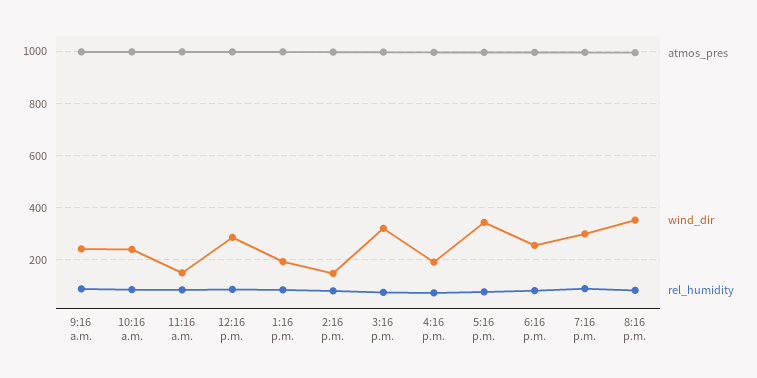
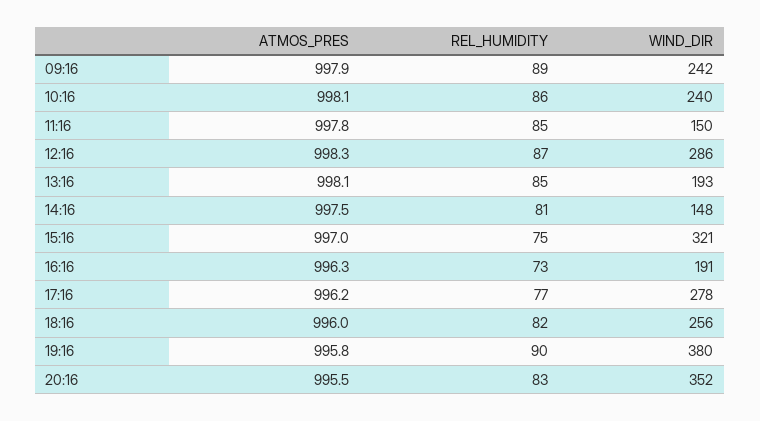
wind_dir, 5:16 p.m.: 350 -> 278
wind_dir, 7:16 p.m.: 300 -> 380

